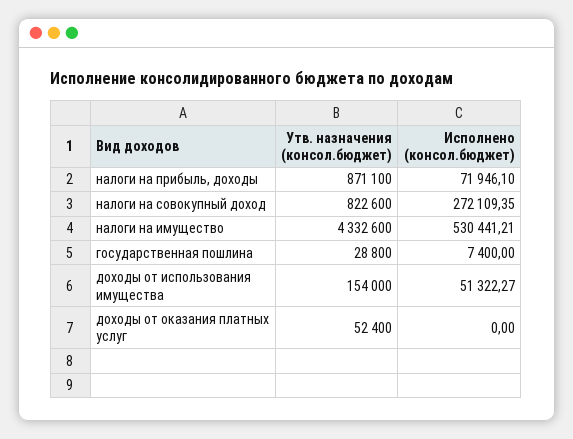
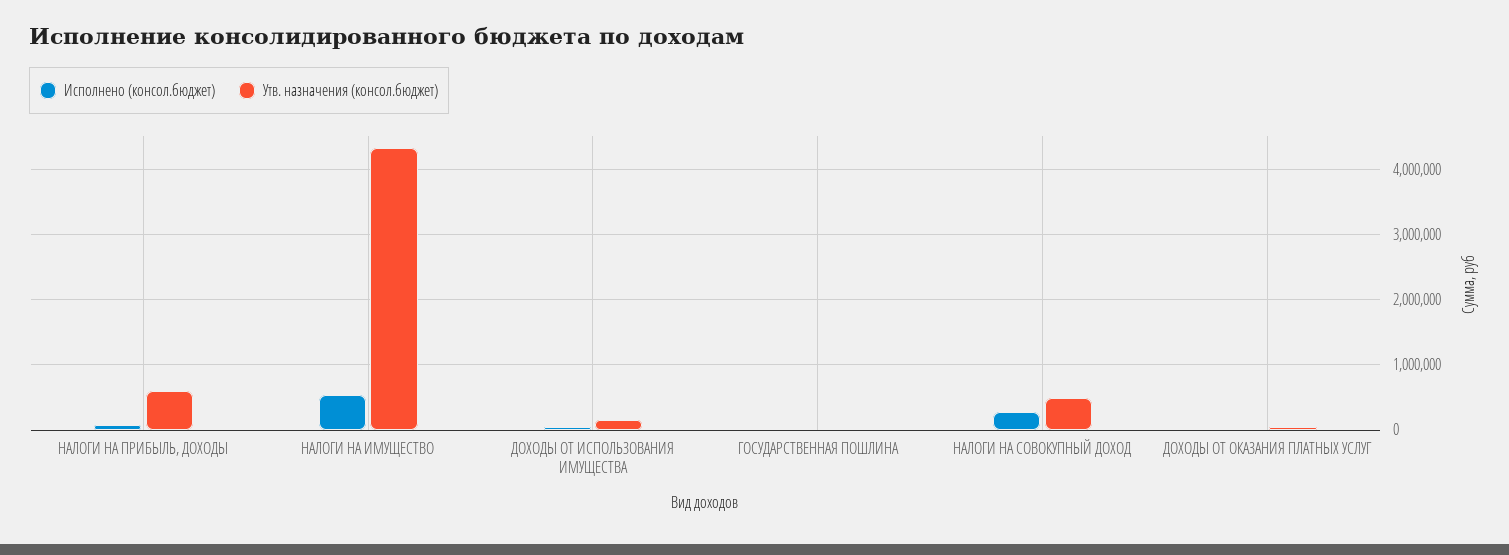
Утв. назначения (консол.бюджет), налоги на прибыль, доходы: 871100 -> 600000
Утв. назначения (консол.бюджет), налоги на совокупный доход: 822600 -> 500000

